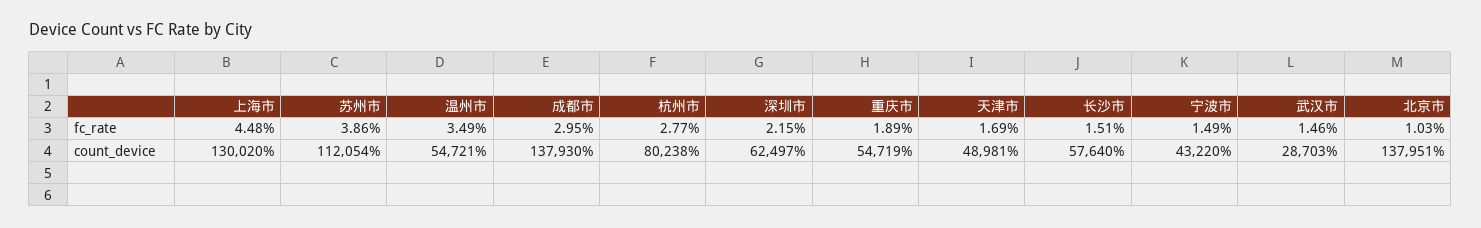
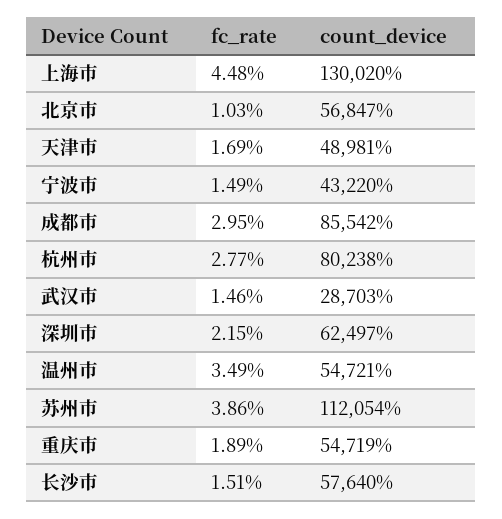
成都市, count_device: 137930 -> 85542
北京市, count_device: 137951 -> 56847

